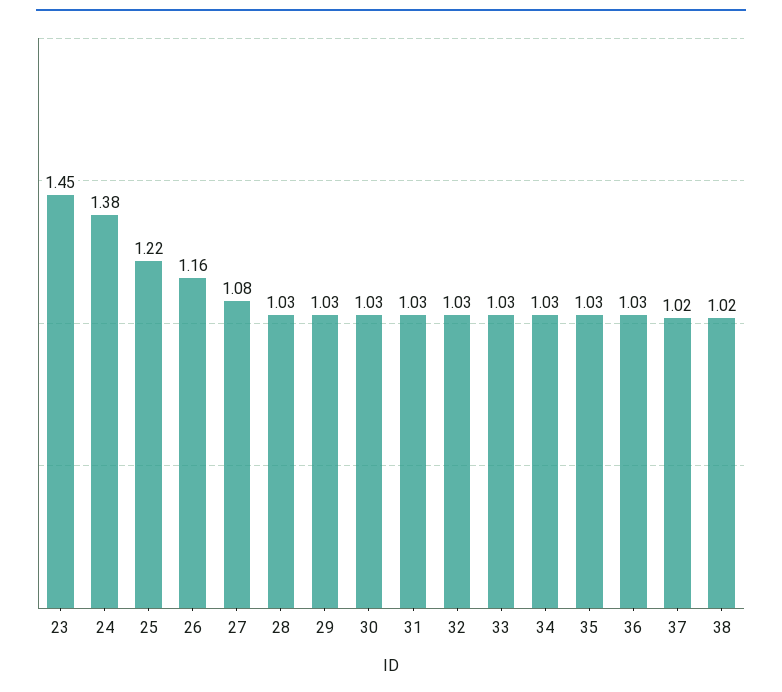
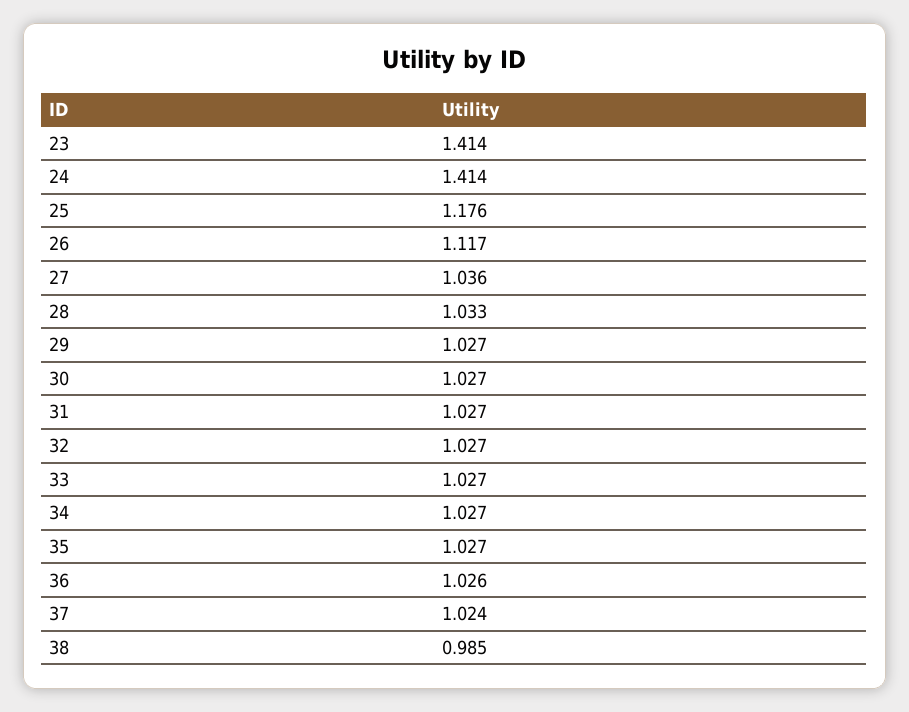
23: 1.45 -> 1.414
24: 1.38 -> 1.414
25: 1.22 -> 1.176
26: 1.16 -> 1.117
27: 1.08 -> 1.036
38: 1.02 -> 0.985

